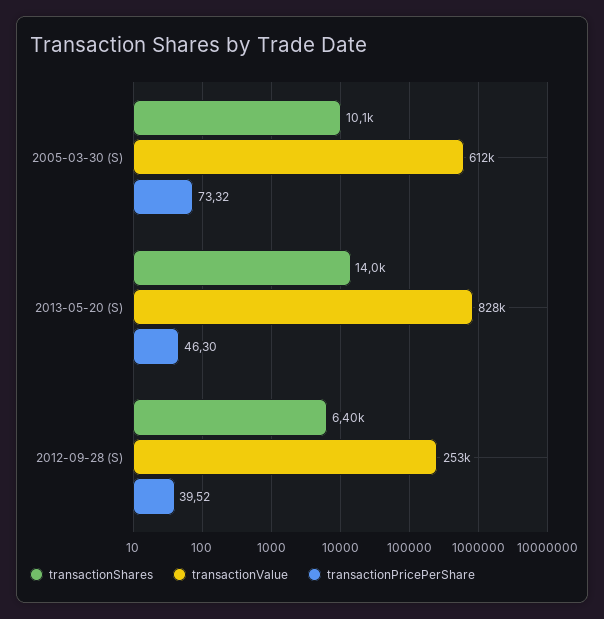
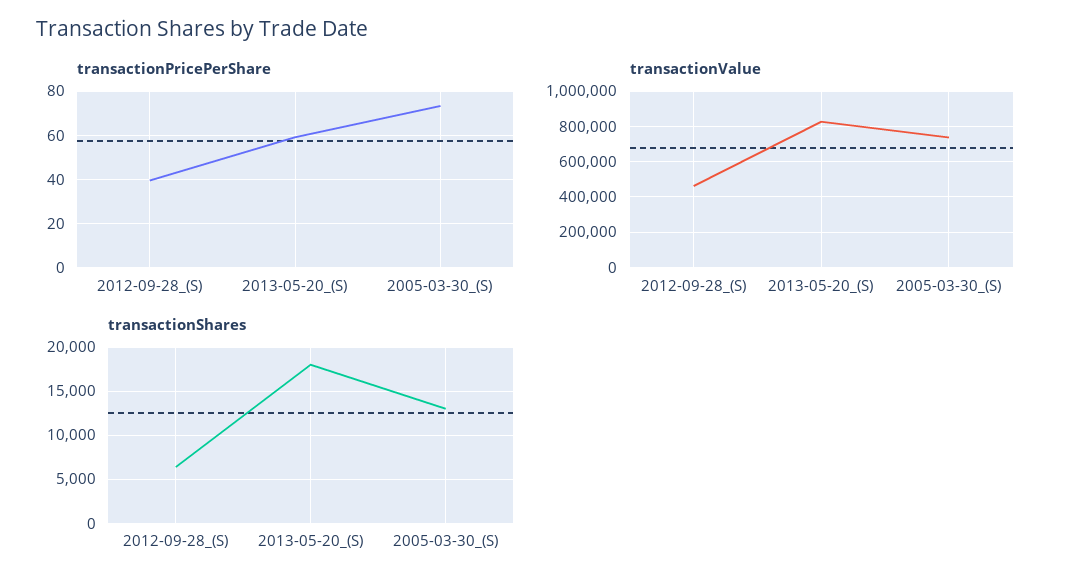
transactionShares, 2005-03-30 (S): 10100 -> 13000
transactionValue, 2005-03-30 (S): 612000 -> 750000
transactionShares, 2013-05-20 (S): 14000 -> 18000
transactionPricePerShare, 2013-05-20 (S): 46.3 -> 60
transactionValue, 2012-09-28 (S): 253000 -> 450000

